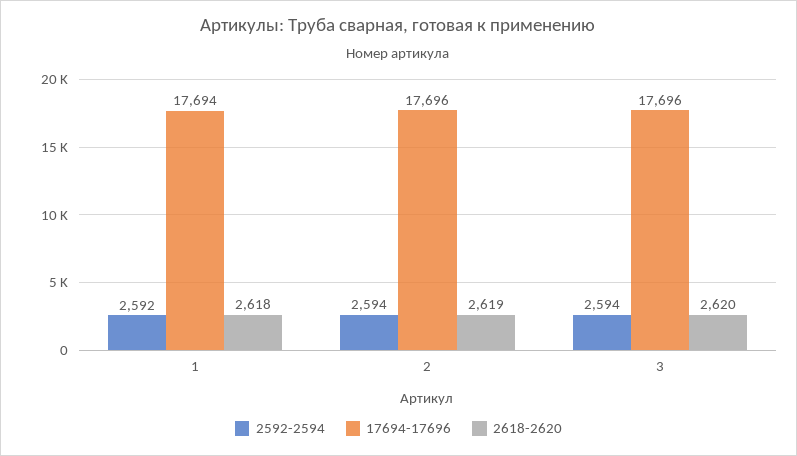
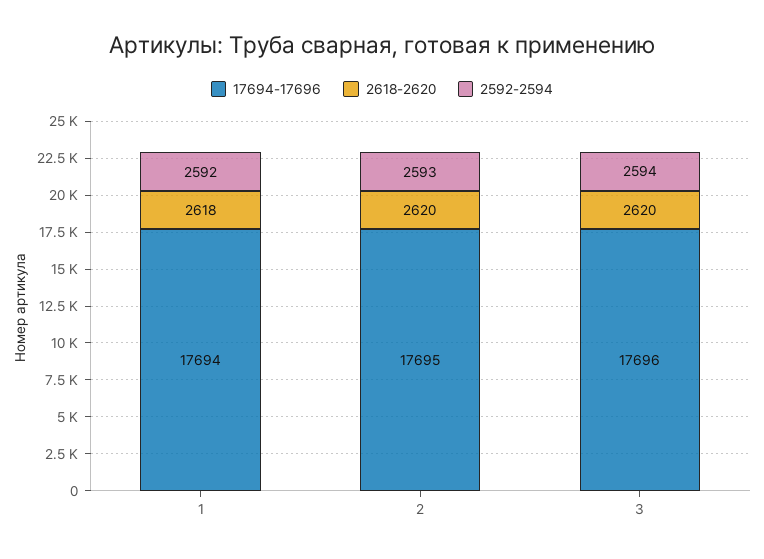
2592-2594, 2: 2594 -> 2593
17694-17696, 2: 17696 -> 17695
2618-2620, 2: 2619 -> 2620

